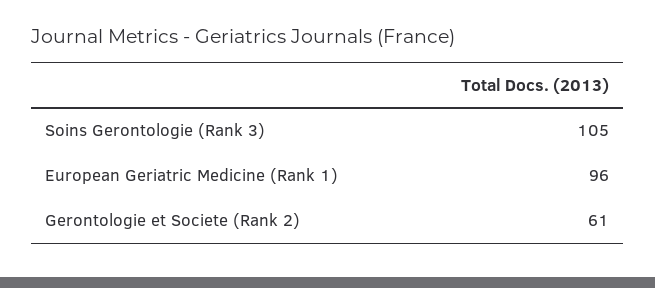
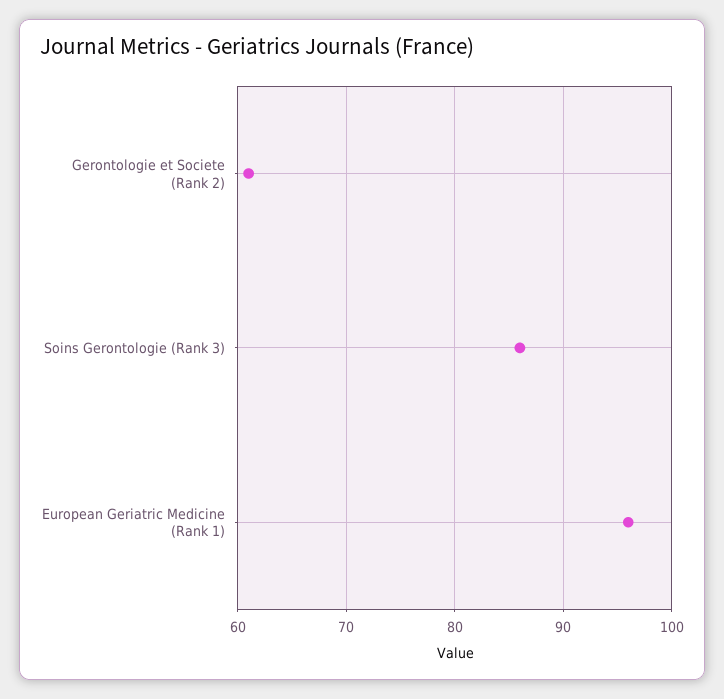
Soins Gerontologie (Rank 3): 105 -> 86

